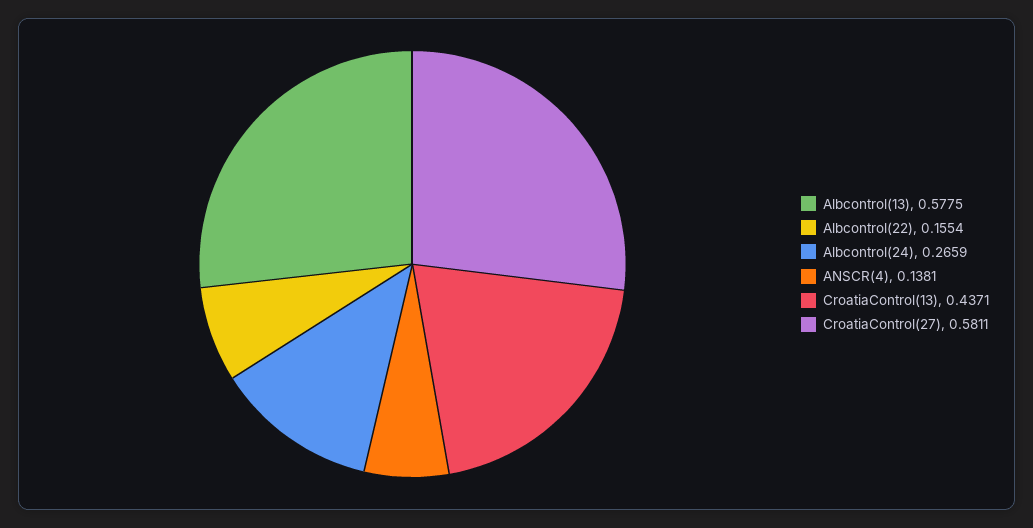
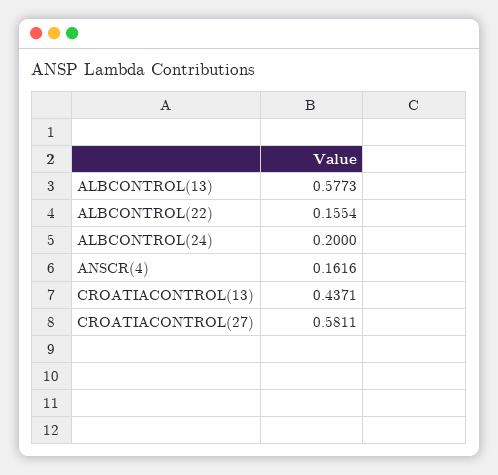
Albcontrol(13): 0.5775 -> 0.5773
Albcontrol(24): 0.2659 -> 0.2
ANSCR(4): 0.1381 -> 0.1616

